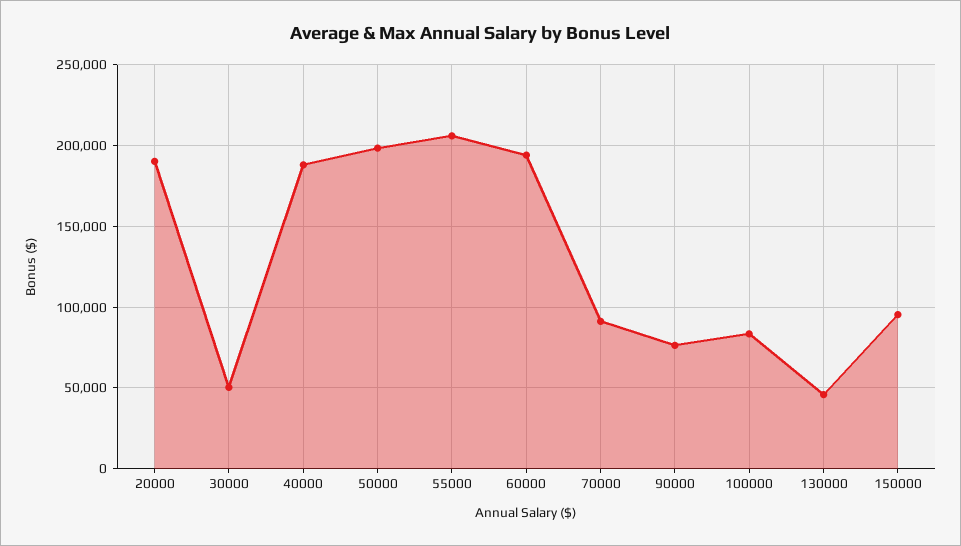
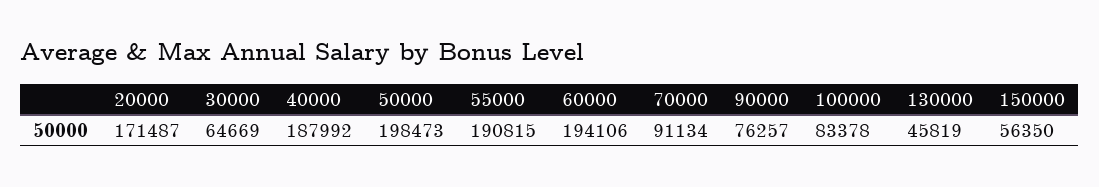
20000: 190000 -> 171487
30000: 50000 -> 64669
55000: 205000 -> 190815
150000: 95000 -> 56350

